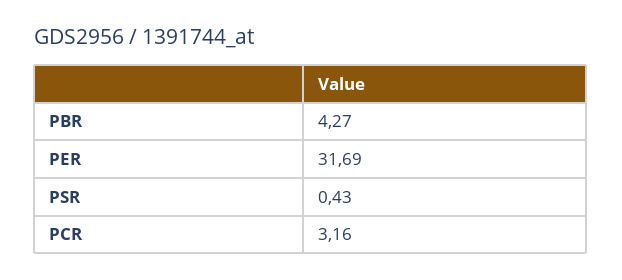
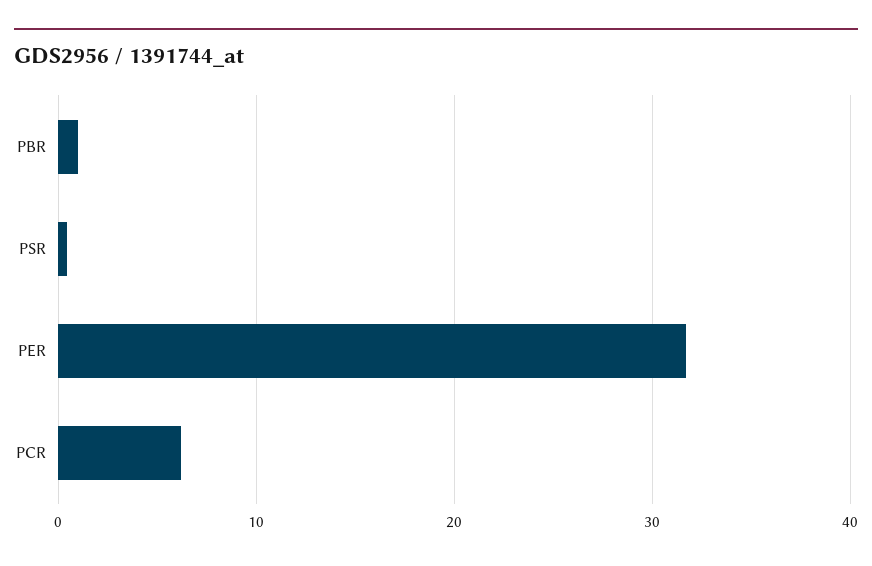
PBR: 4.27 -> 1
PCR: 3.16 -> 6

